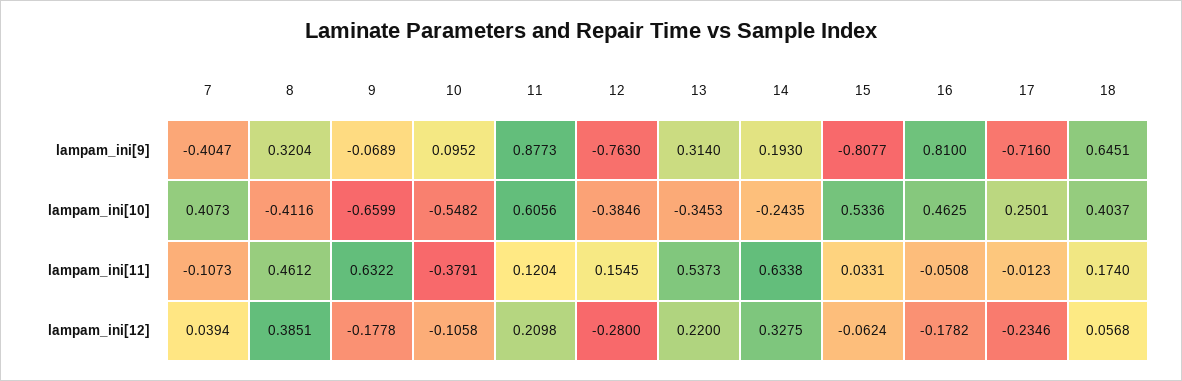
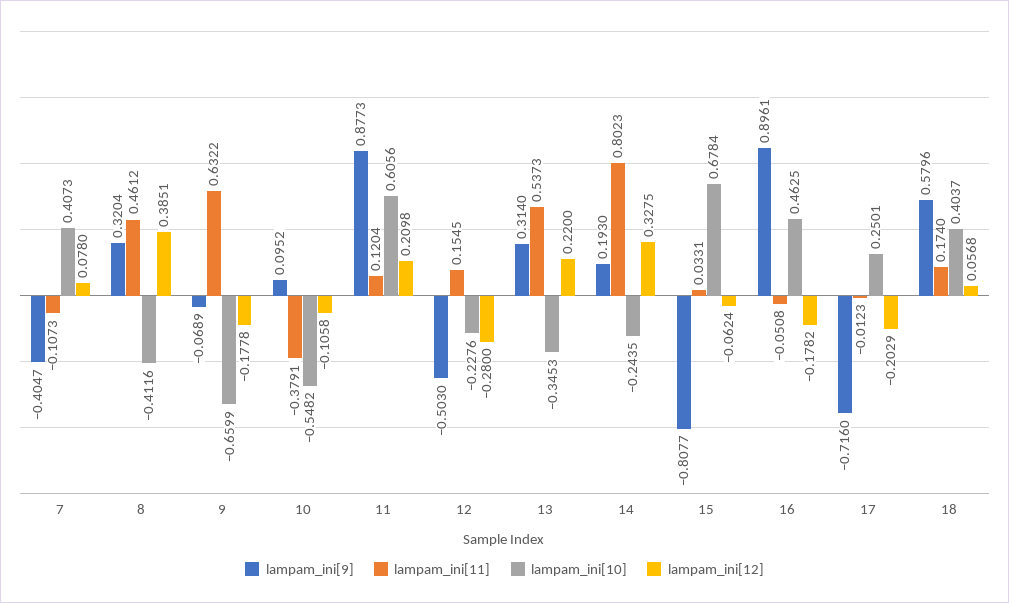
lampam_ini[9], 12: -0.763 -> -0.503
lampam_ini[9], 16: 0.81 -> 0.8961
lampam_ini[9], 18: 0.6451 -> 0.5796
lampam_ini[10], 12: -0.3846 -> -0.2276
lampam_ini[10], 15: 0.5336 -> 0.6784
lampam_ini[11], 14: 0.6338 -> 0.8023
lampam_ini[12], 7: 0.0394 -> 0.078
lampam_ini[12], 17: -0.2346 -> -0.2029

